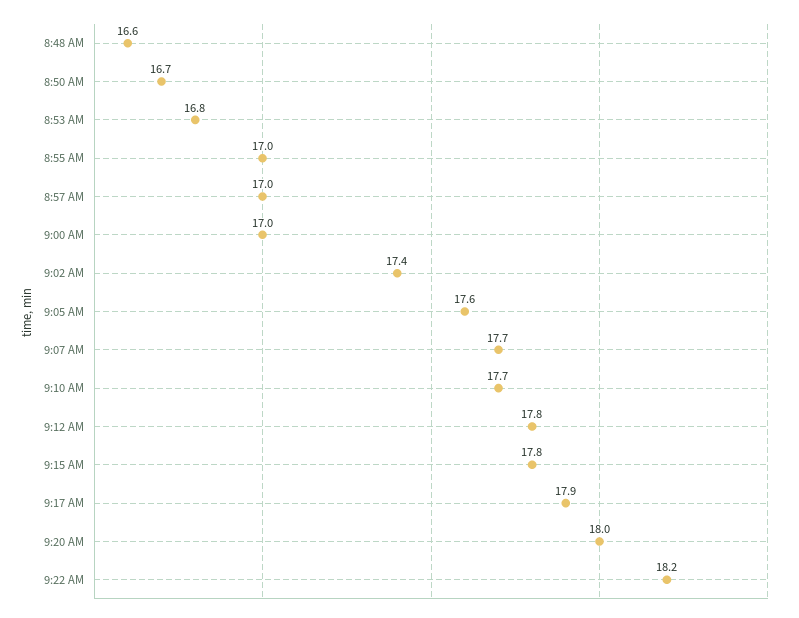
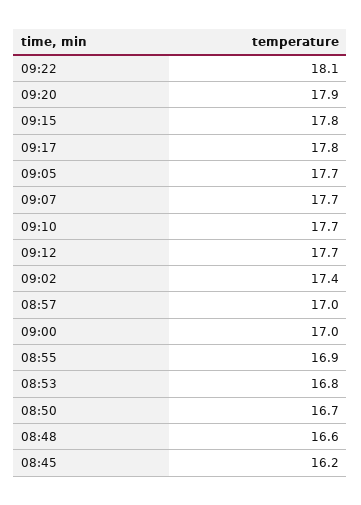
8:55 AM: 17 -> 16.9
9:05 AM: 17.6 -> 17.7
9:12 AM: 17.8 -> 17.7
9:17 AM: 17.9 -> 17.8
9:20 AM: 18 -> 17.9
9:22 AM: 18.2 -> 18.1
08:45: none -> 16.2

